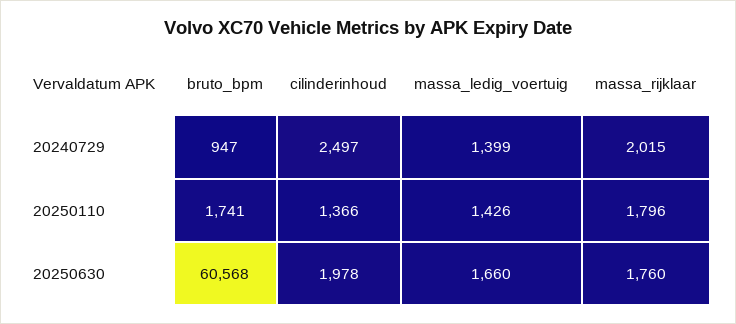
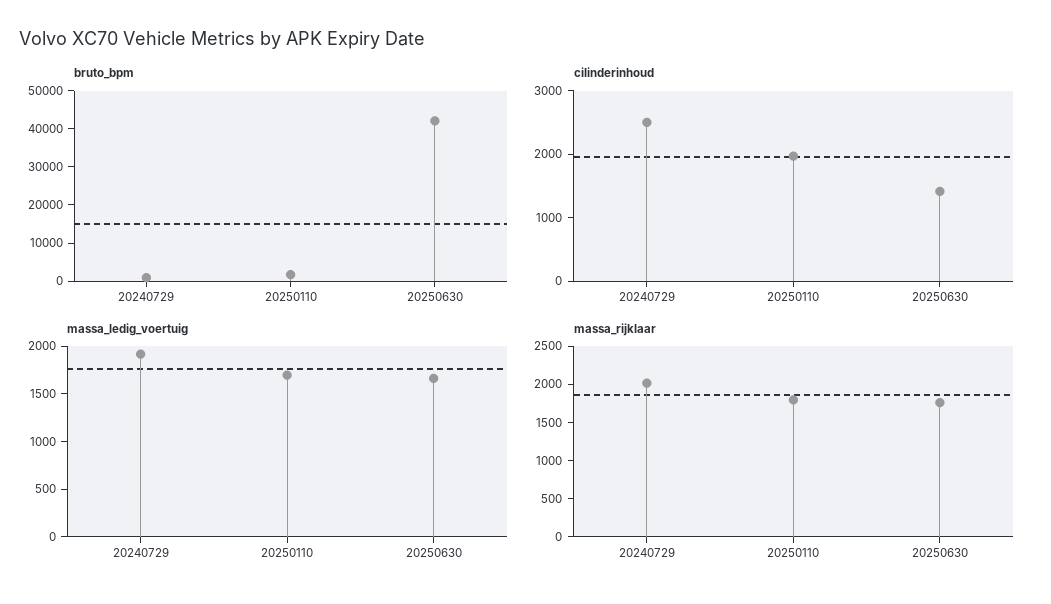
massa_ledig_voertuig, 20240729: 1399 -> 1900
cilinderinhoud, 20250110: 1366 -> 2000
massa_ledig_voertuig, 20250110: 1426 -> 1700
bruto_bpm, 20250630: 60568 -> 42500
cilinderinhoud, 20250630: 1978 -> 1400

